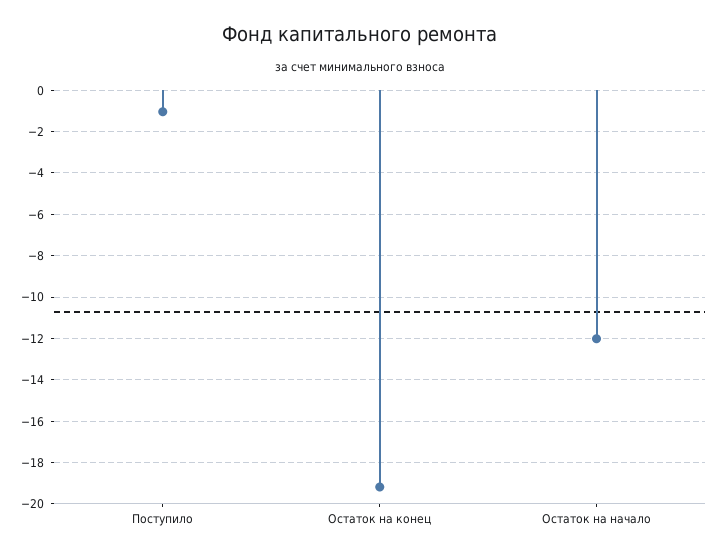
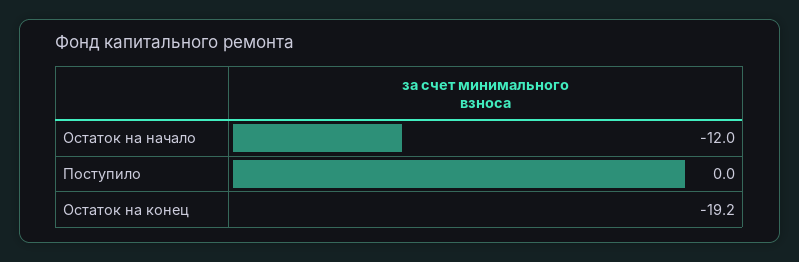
Поступило: -1 -> 0

